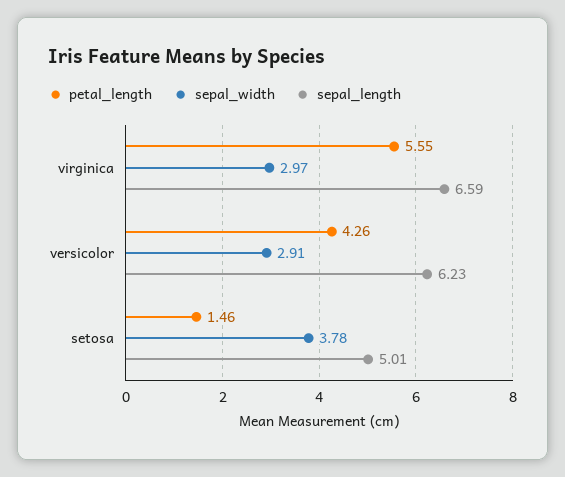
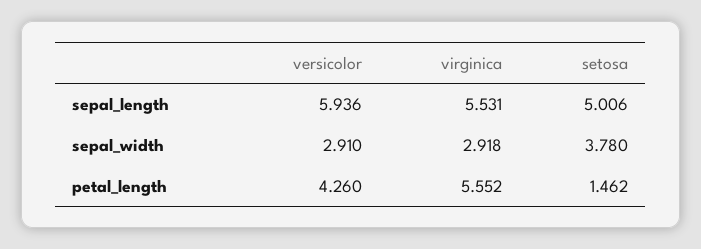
sepal_width, virginica: 2.97 -> 2.918
sepal_length, virginica: 6.59 -> 5.531
sepal_length, versicolor: 6.23 -> 5.936

